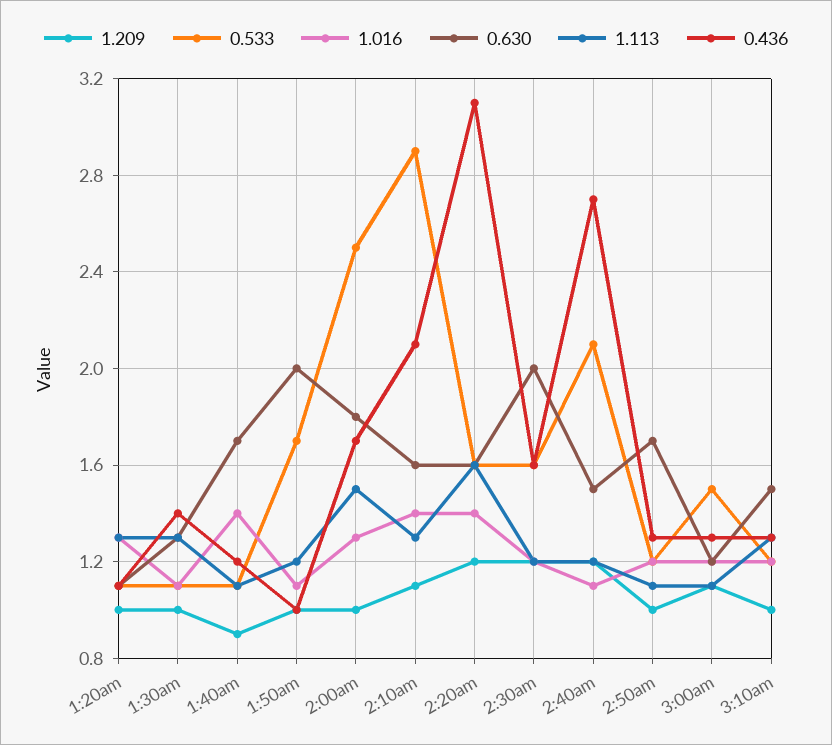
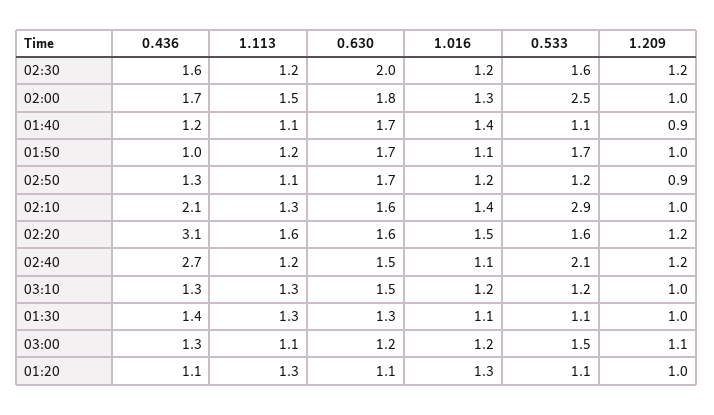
0.630, 1:50am: 2 -> 1.7
1.209, 2:10am: 1.1 -> 1
1.016, 2:20am: 1.4 -> 1.5
1.209, 2:50am: 1 -> 0.9

